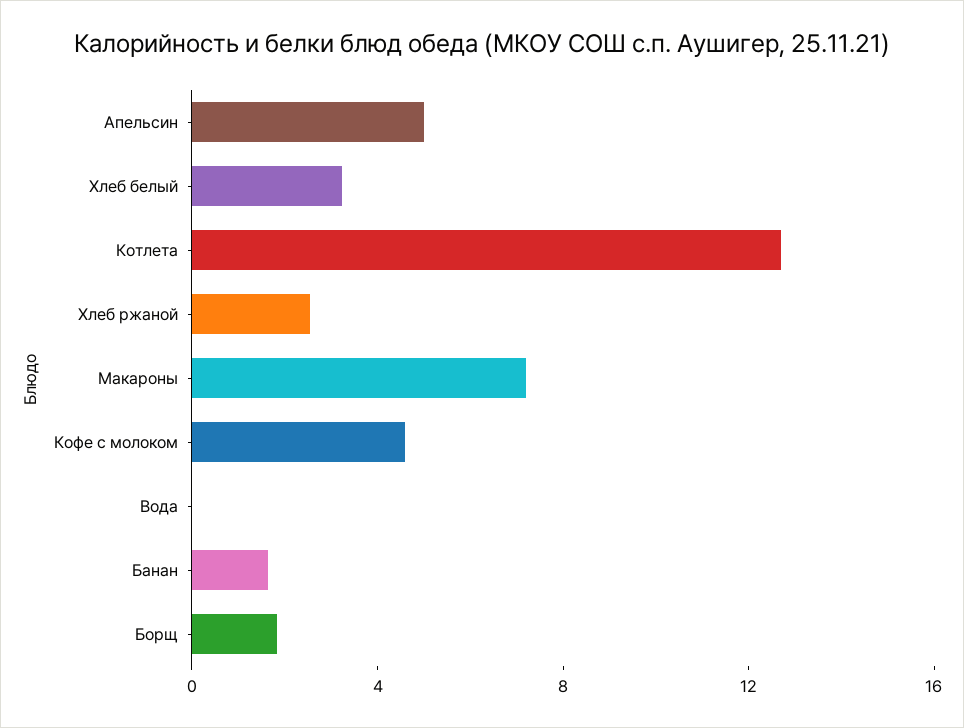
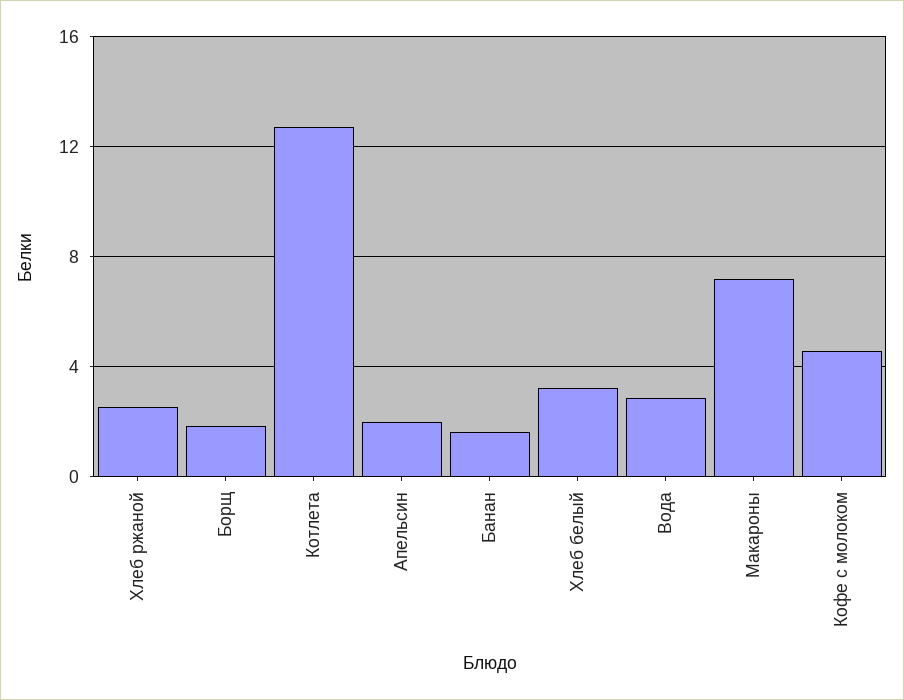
Апельсин: 5 -> 2
Вода: 0 -> 3

